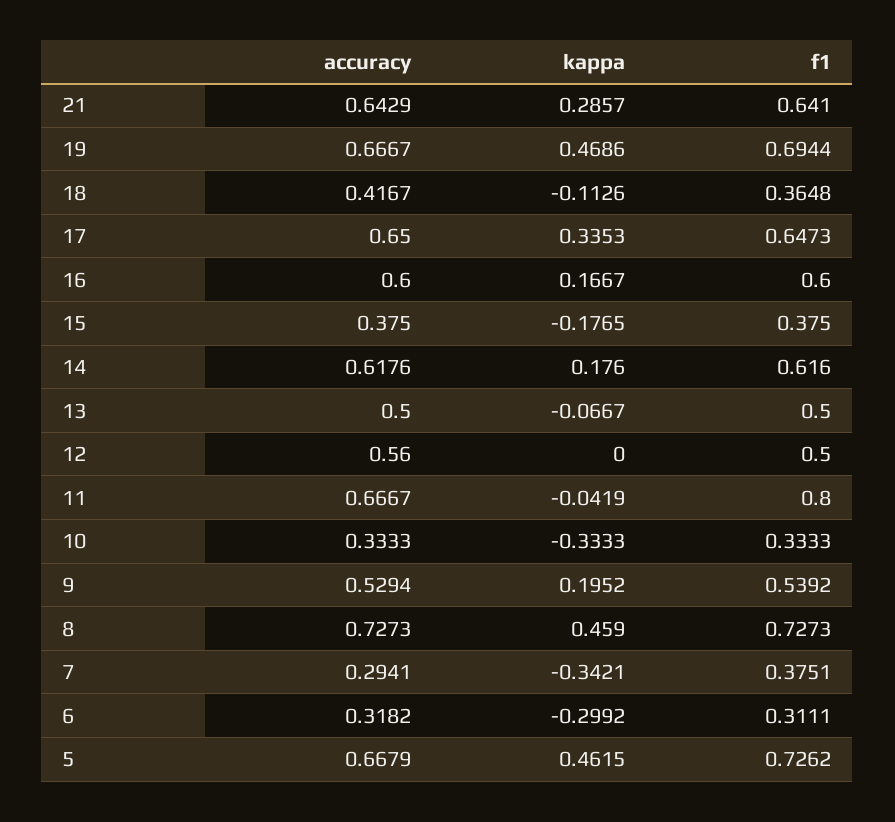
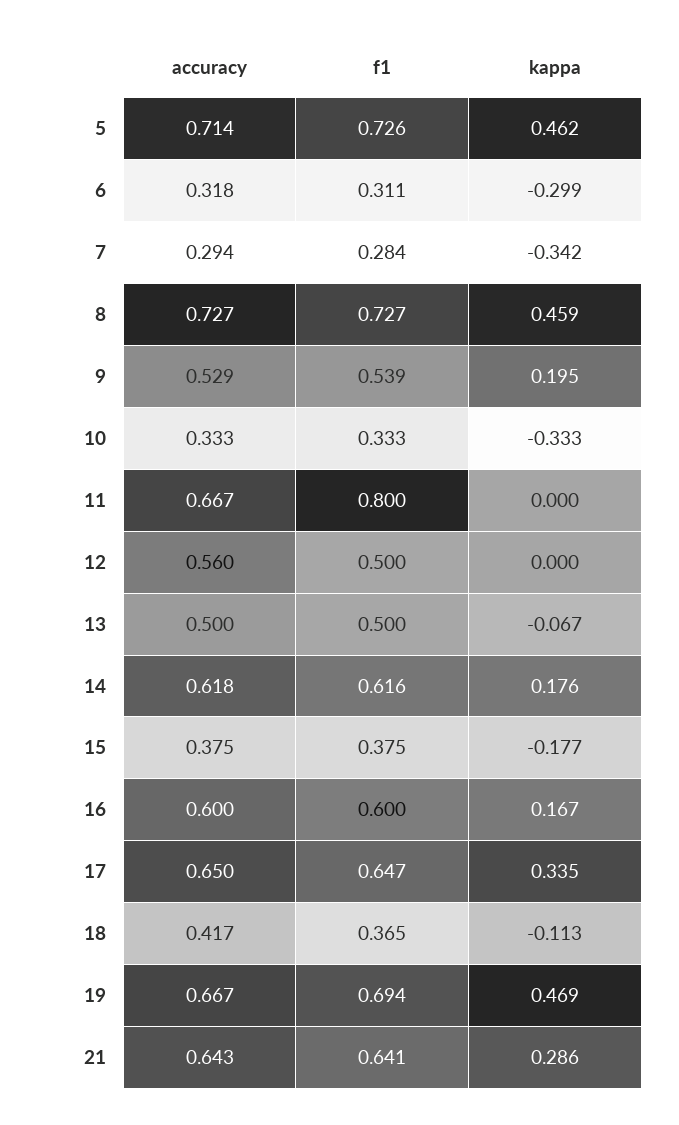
kappa, 11: -0.0419 -> 0
f1, 7: 0.3751 -> 0.284
accuracy, 5: 0.6679 -> 0.714

